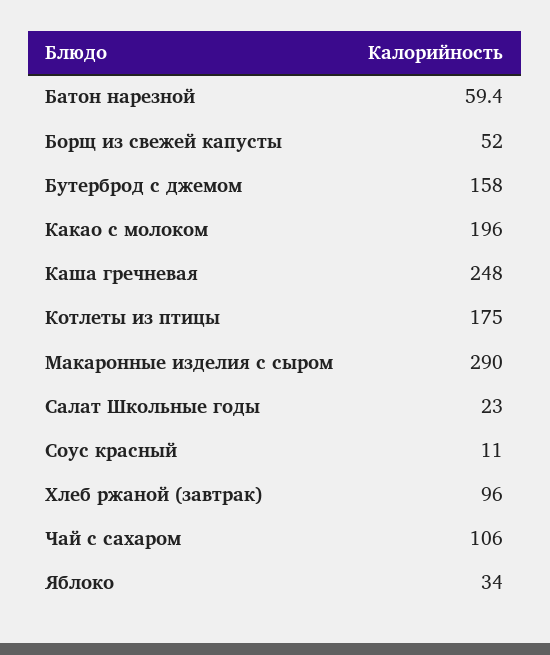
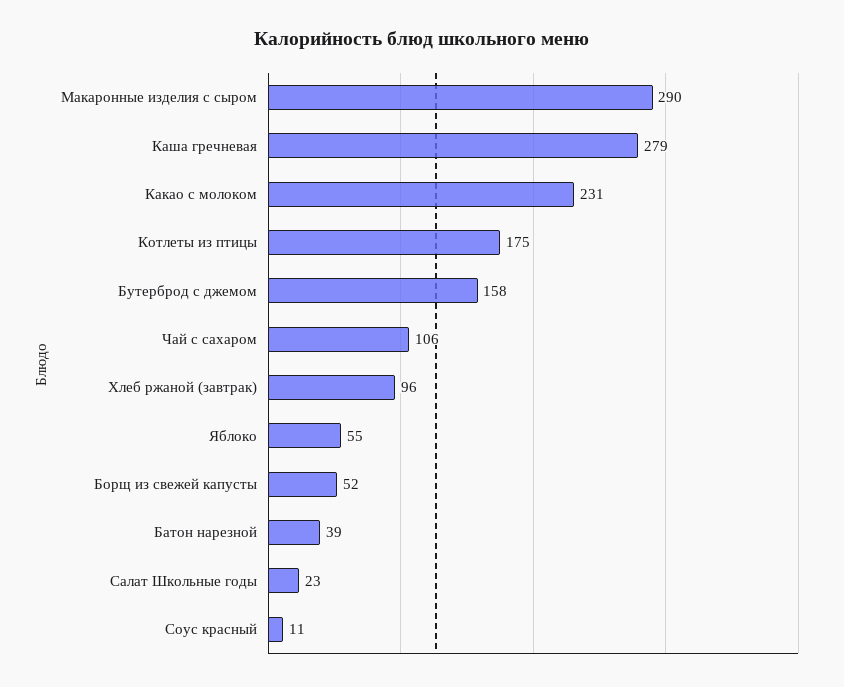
Батон нарезной: 59.4 -> 39
Какао с молоком: 196 -> 231
Каша гречневая: 248 -> 279
Яблоко: 34 -> 55

